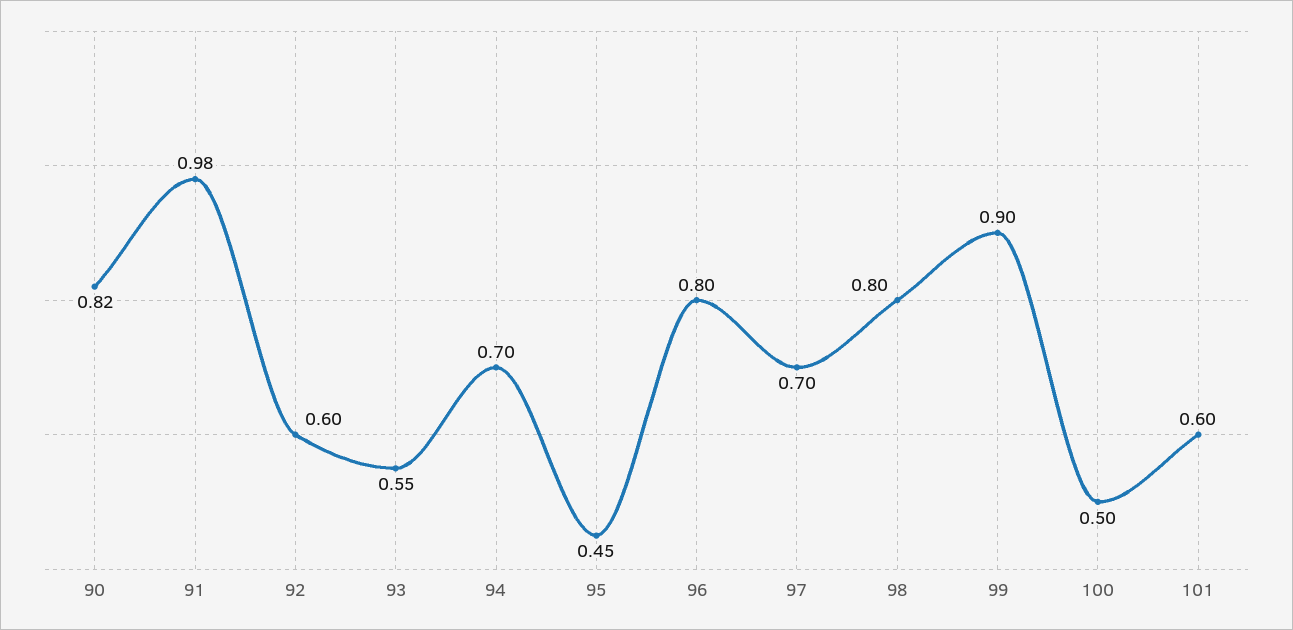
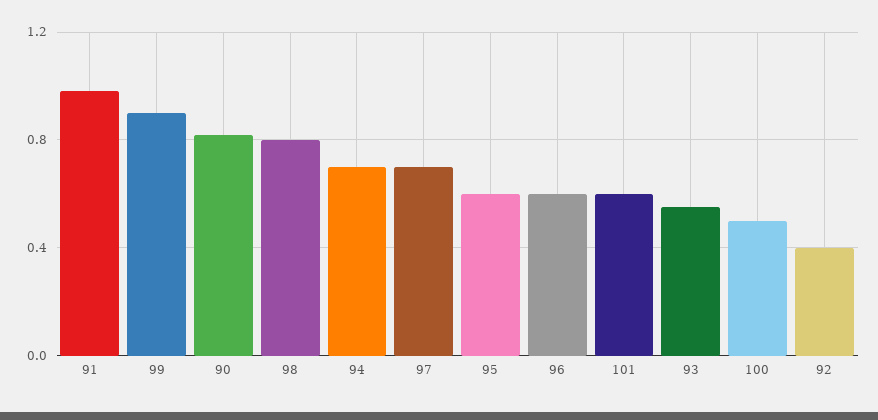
92: 0.6 -> 0.4
95: 0.45 -> 0.6
96: 0.8 -> 0.6

